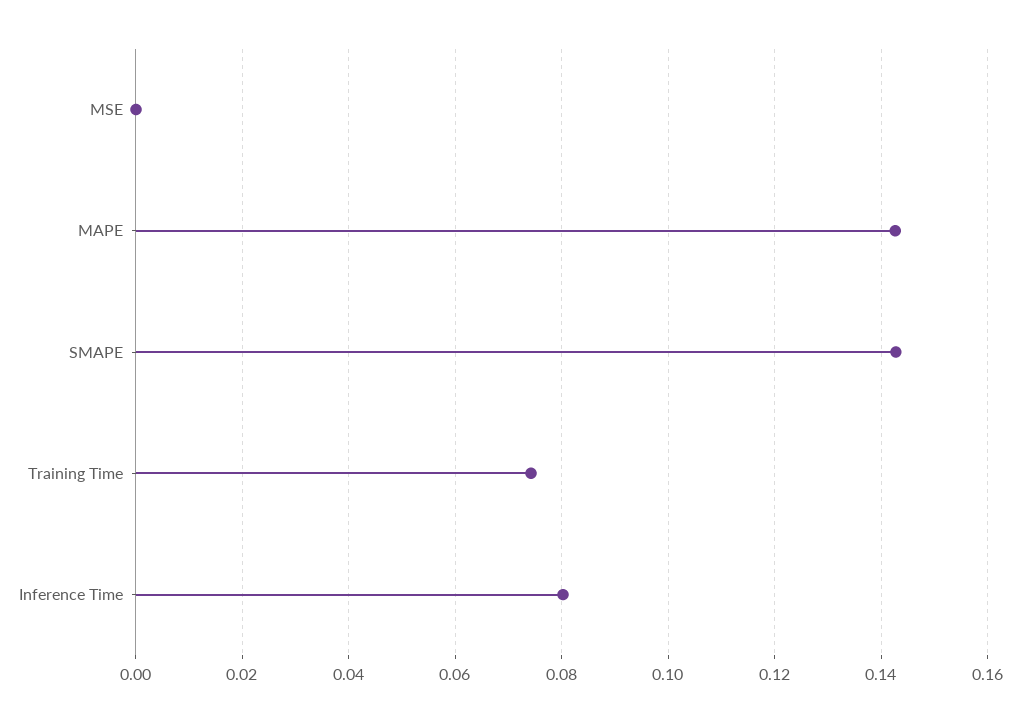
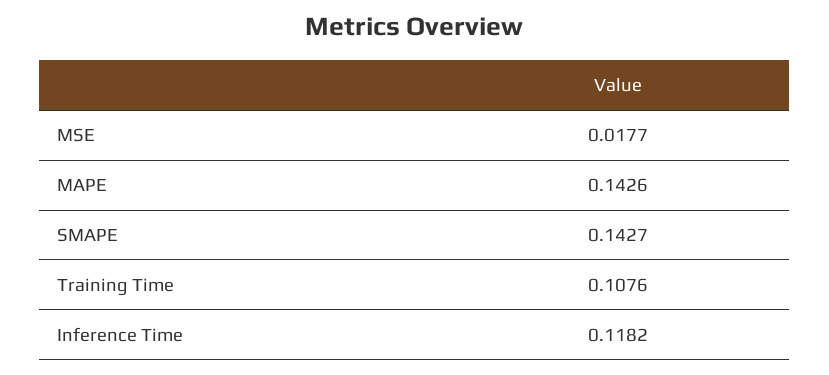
MSE: 0 -> 0.0177
Training Time: 0.074 -> 0.1076
Inference Time: 0.08 -> 0.1182

